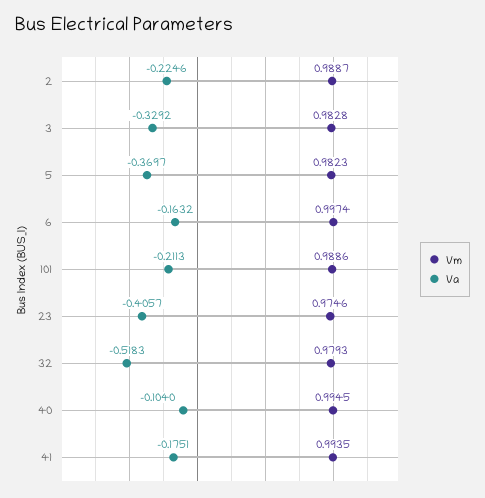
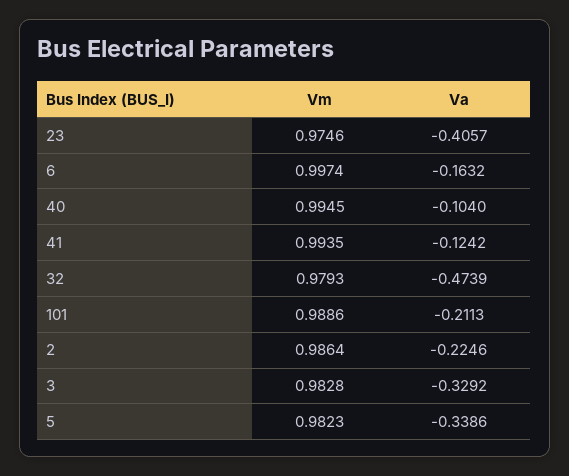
Vm, 2: 0.9887 -> 0.9864
Va, 5: -0.3697 -> -0.3386
Va, 32: -0.5183 -> -0.4739
Va, 41: -0.1751 -> -0.1242

